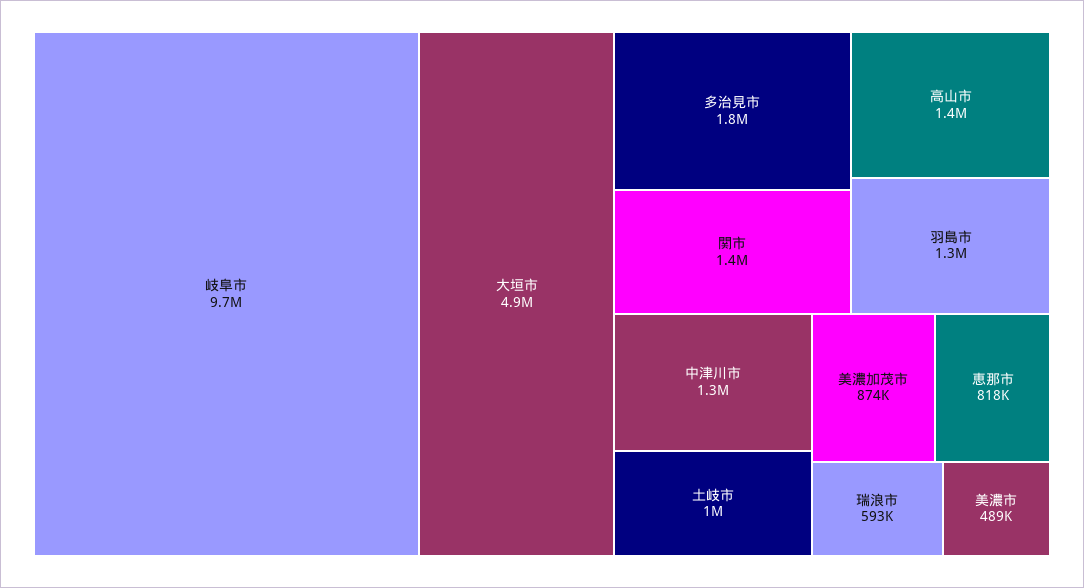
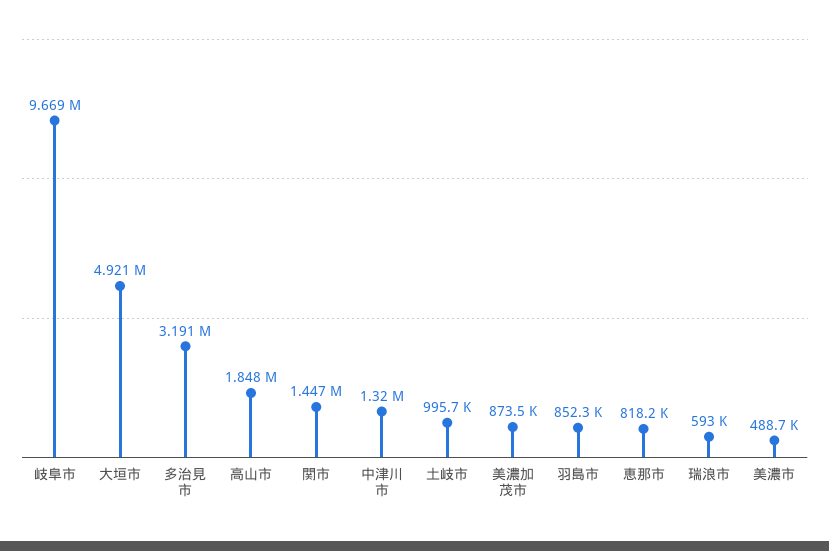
多治見市: 1800000 -> 3191000
高山市: 1400000 -> 1848000
羽島市: 1300000 -> 852300

